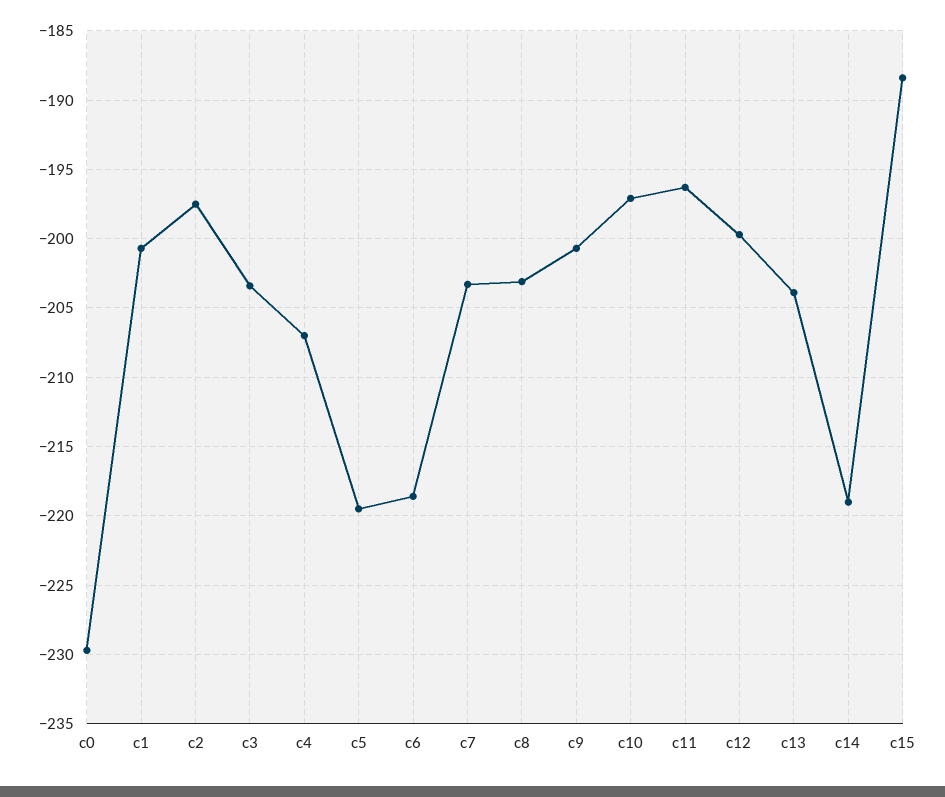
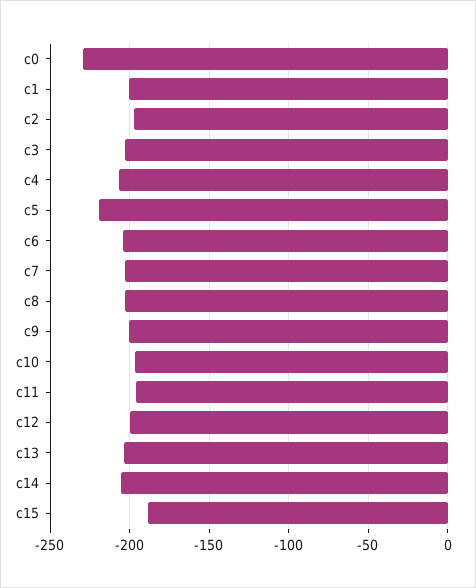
c6: -218.5 -> -205
c14: -219 -> -205

